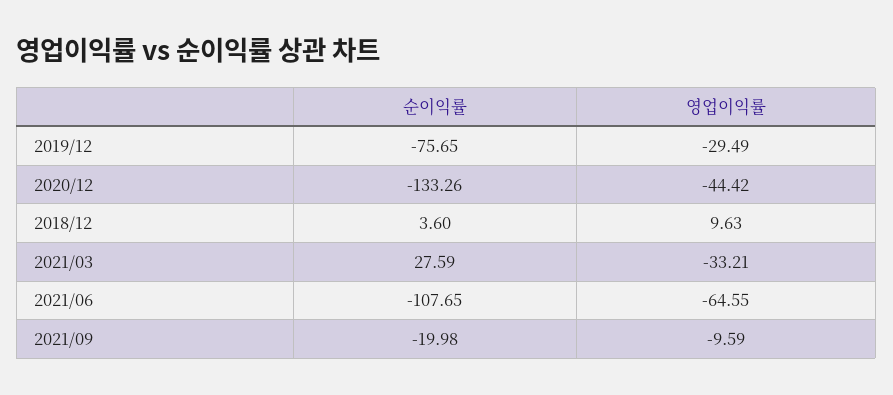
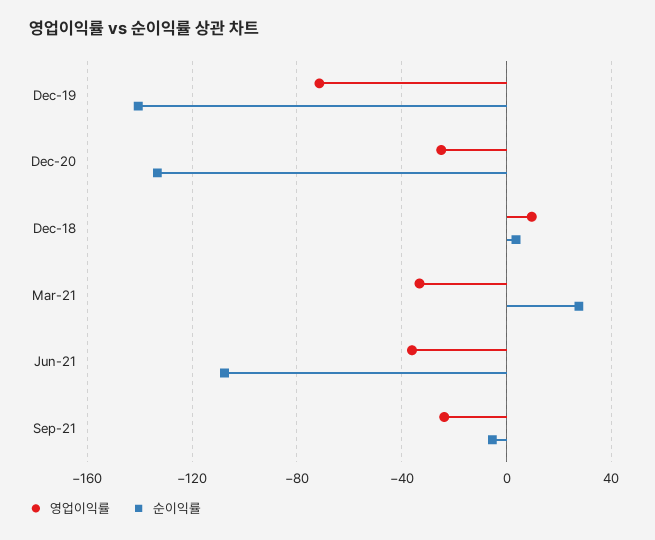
순이익률, 2019/12: -75.65 -> -140
영업이익률, 2019/12: -29.49 -> -70
영업이익률, 2020/12: -44.42 -> -25
영업이익률, 2021/06: -64.55 -> -35
순이익률, 2021/09: -19.98 -> -5
영업이익률, 2021/09: -9.59 -> -25

